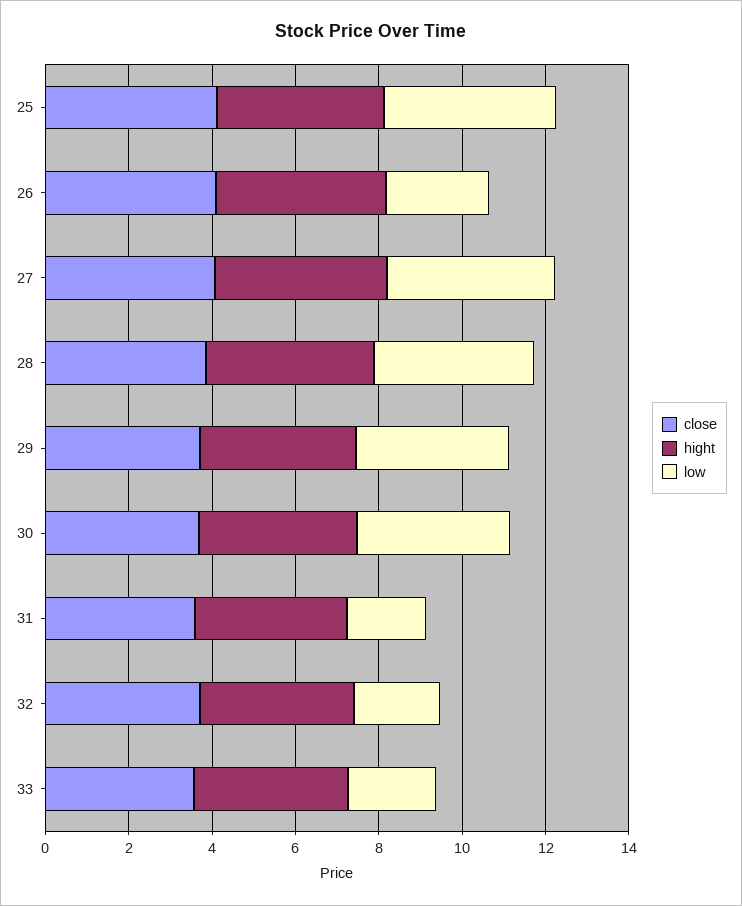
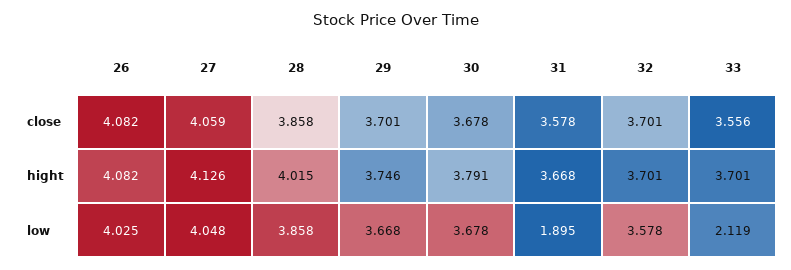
close, 25: 4 -> none
hight, 25: 4 -> none
low, 25: 4 -> none
low, 26: 2.5 -> 4.025
low, 32: 2 -> 3.578

